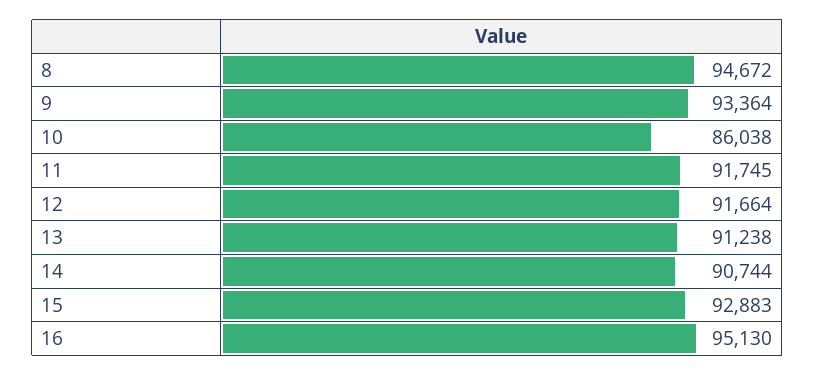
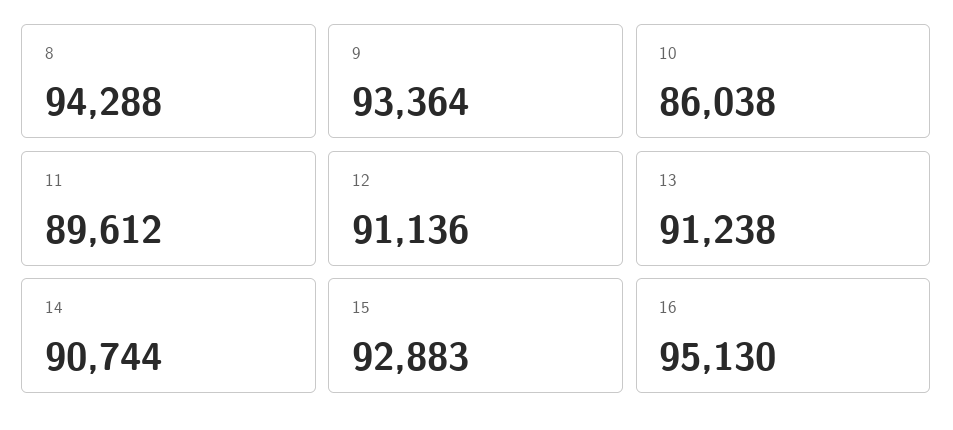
8: 94672 -> 94288
11: 91745 -> 89612
12: 91664 -> 91136

